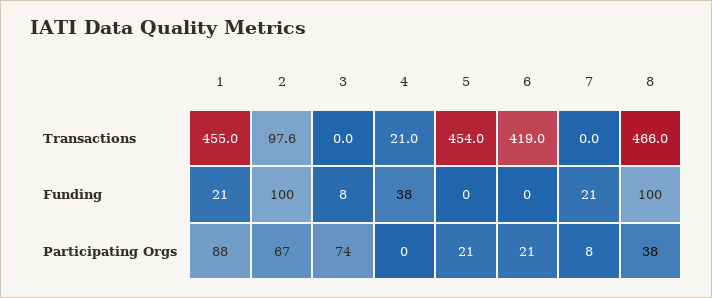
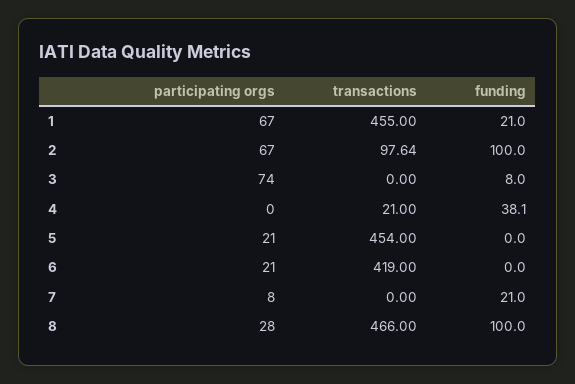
1, Participating Orgs: 88 -> 67
8, Participating Orgs: 38 -> 28

